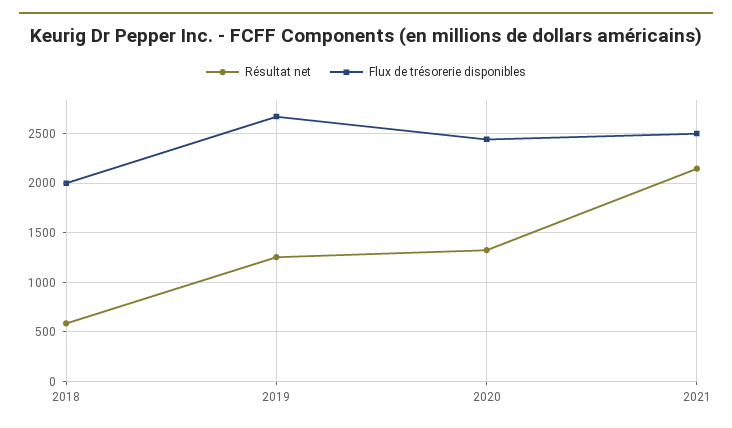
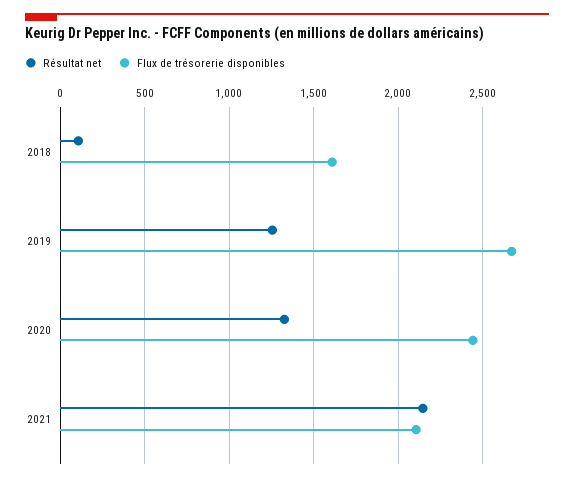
Résultat net, 2018: 600 -> 100
Flux de trésorerie disponibles, 2018: 2000 -> 1600
Flux de trésorerie disponibles, 2021: 2500 -> 2100

